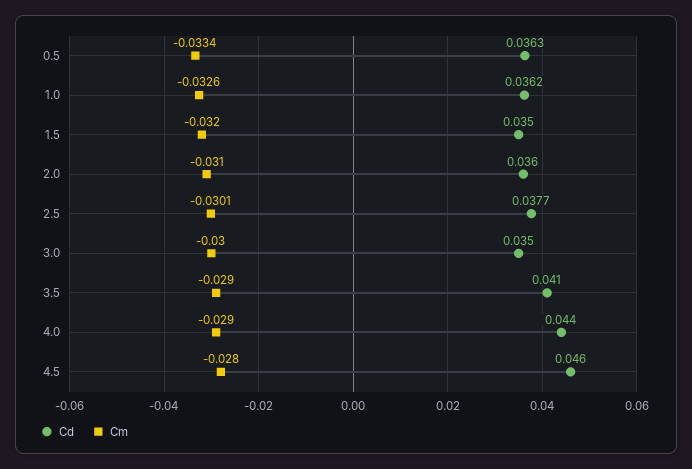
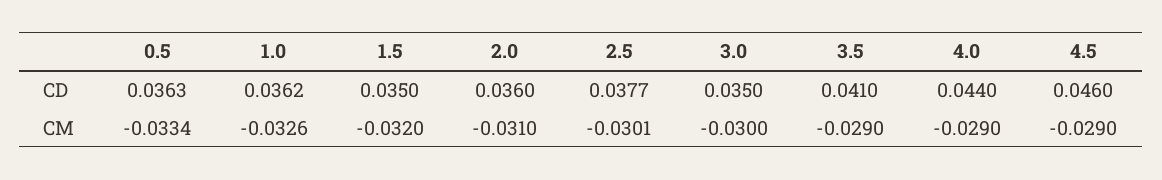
Cm, 4.5: -0.028 -> -0.029

